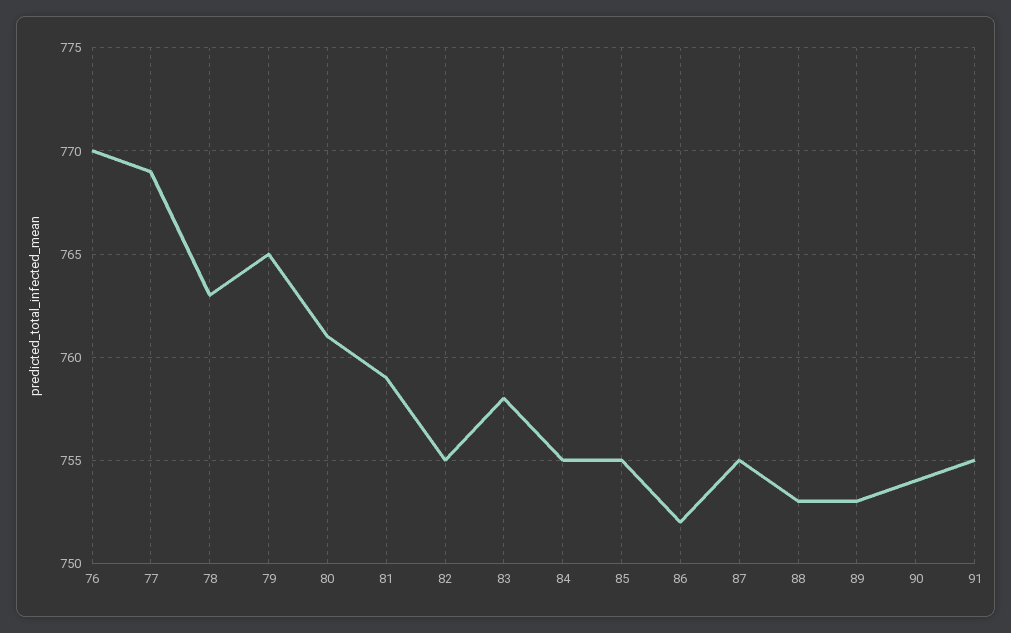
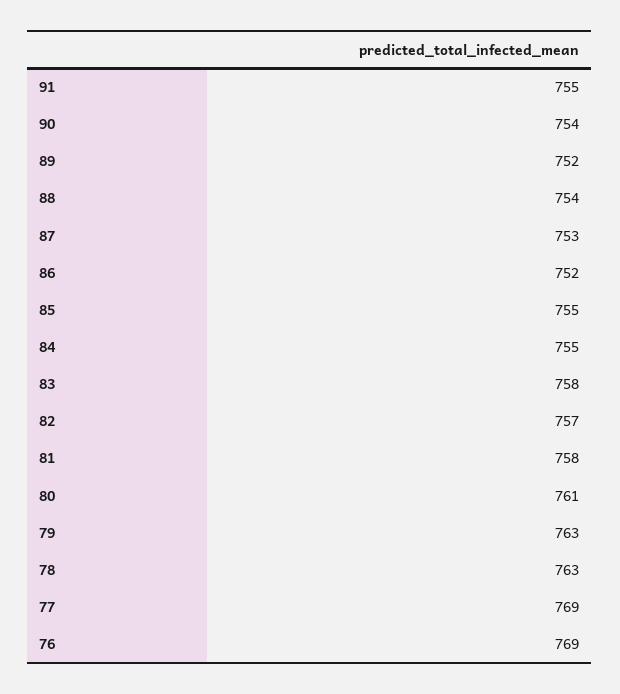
76: 770 -> 769
79: 765 -> 763
81: 759 -> 758
82: 755 -> 757
87: 755 -> 753
88: 753 -> 754
89: 753 -> 752

